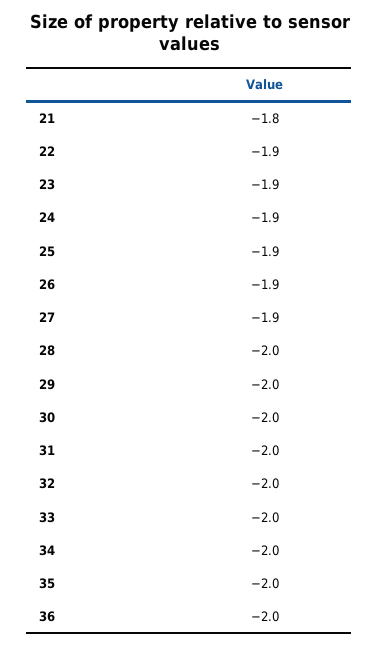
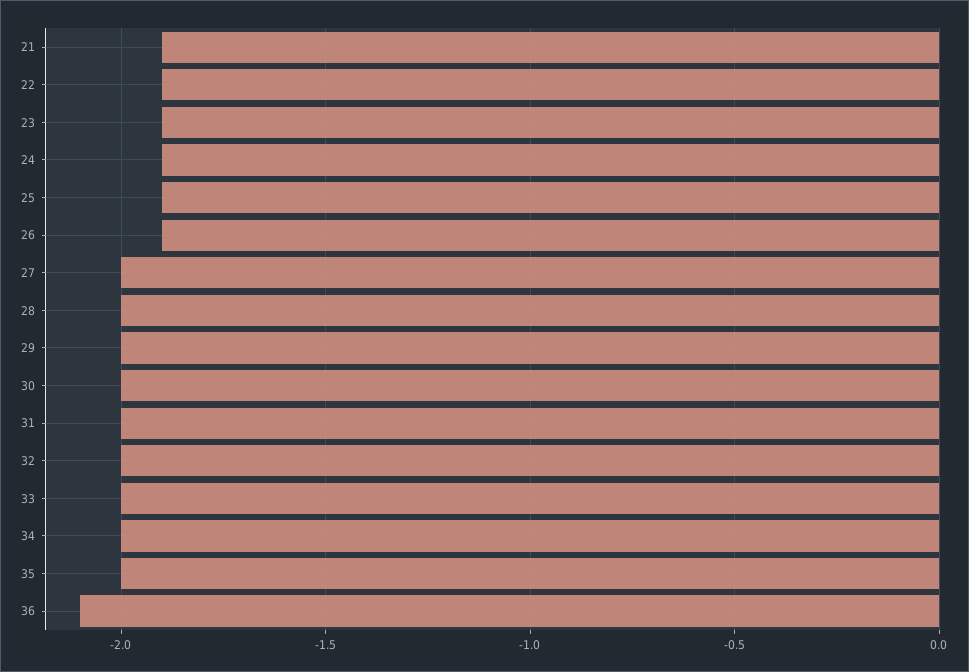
21: -1.8 -> -1.9
27: -1.9 -> -2
36: -2 -> -2.1

